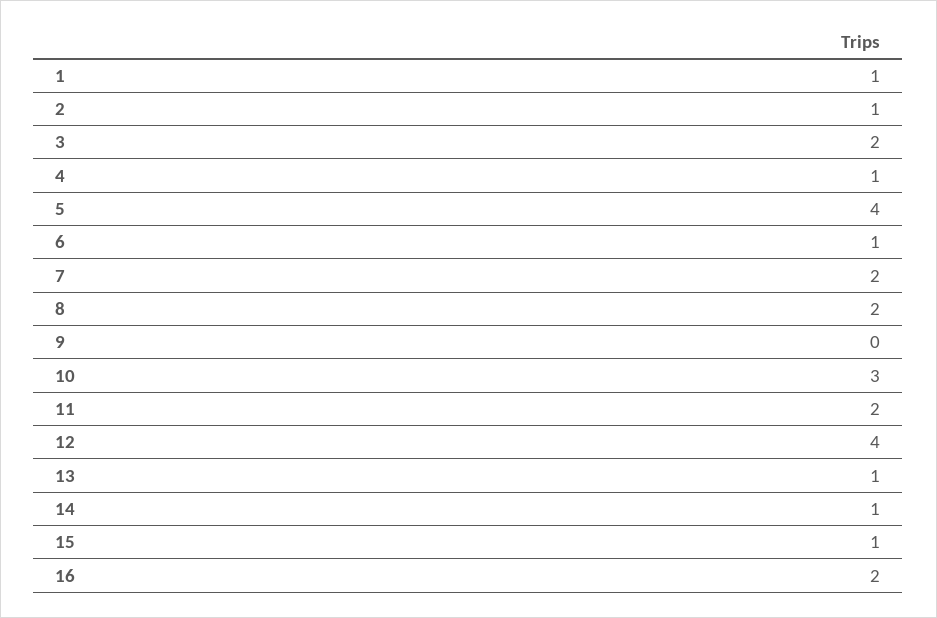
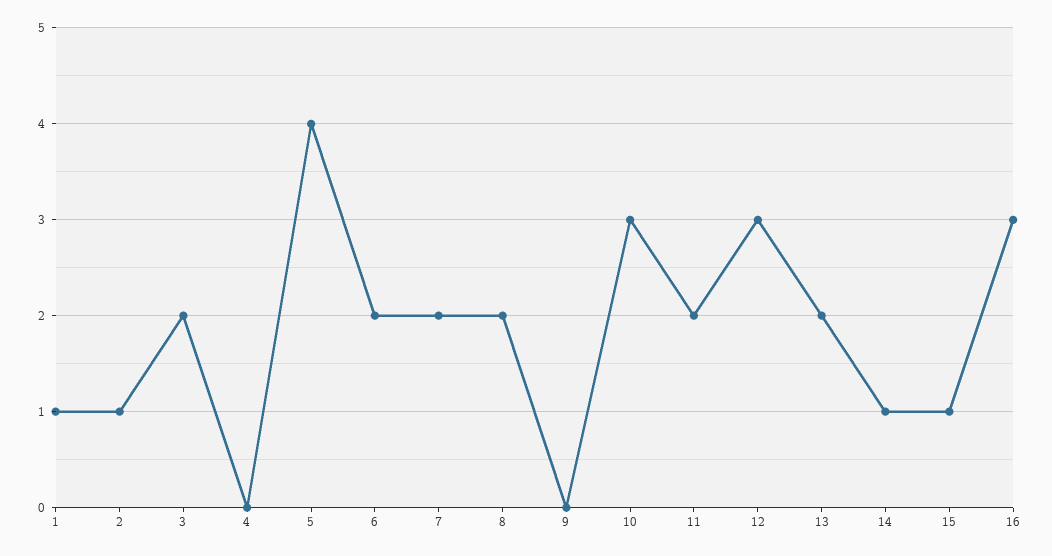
4: 1 -> 0
6: 1 -> 2
12: 4 -> 3
13: 1 -> 2
16: 2 -> 3

